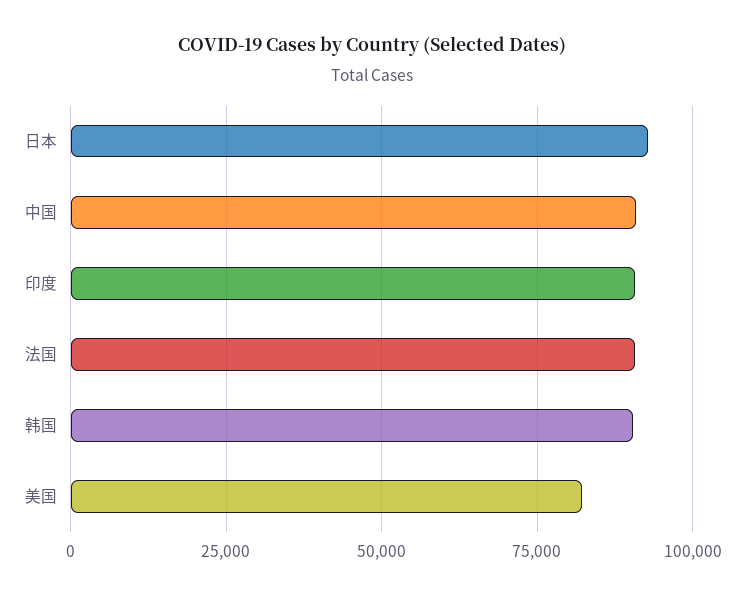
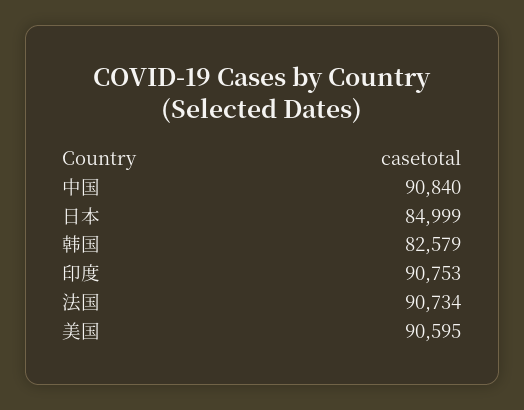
日本: 92500 -> 84999
韩国: 90000 -> 82579
美国: 82500 -> 90595

